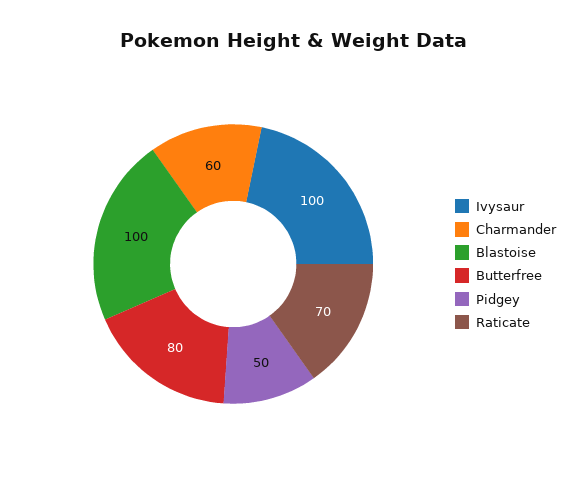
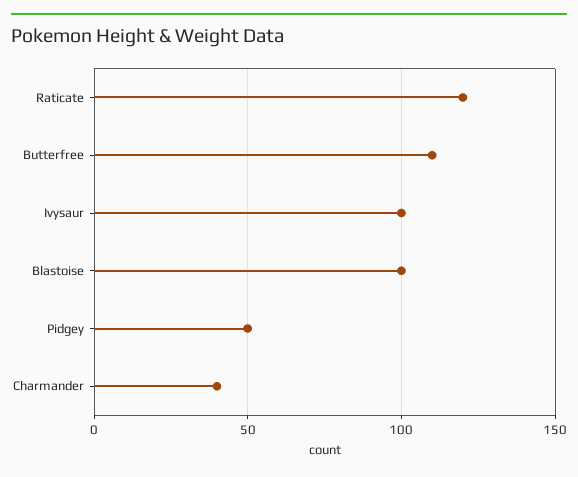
Charmander: 60 -> 40
Butterfree: 80 -> 110
Raticate: 70 -> 120

